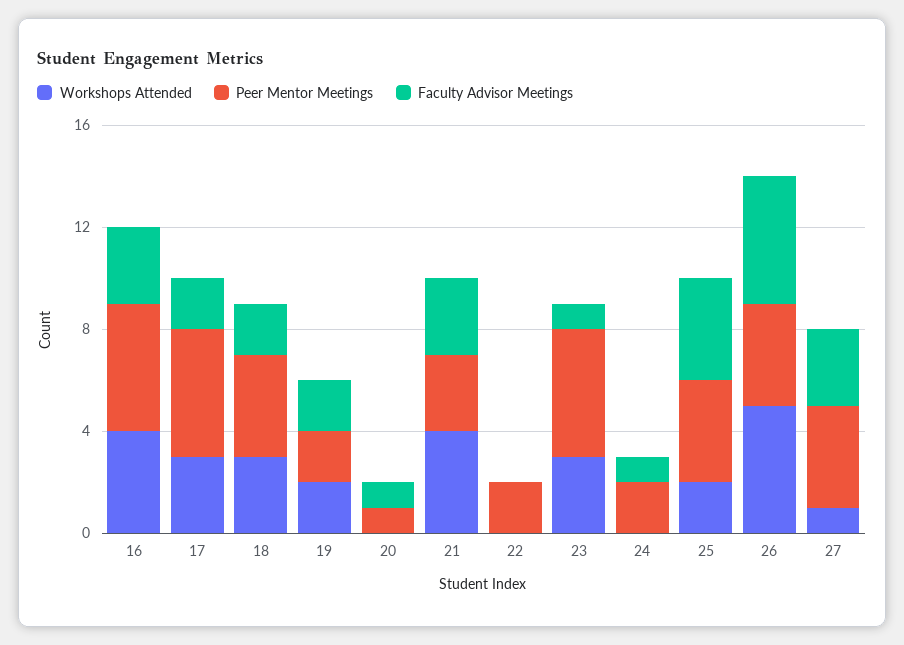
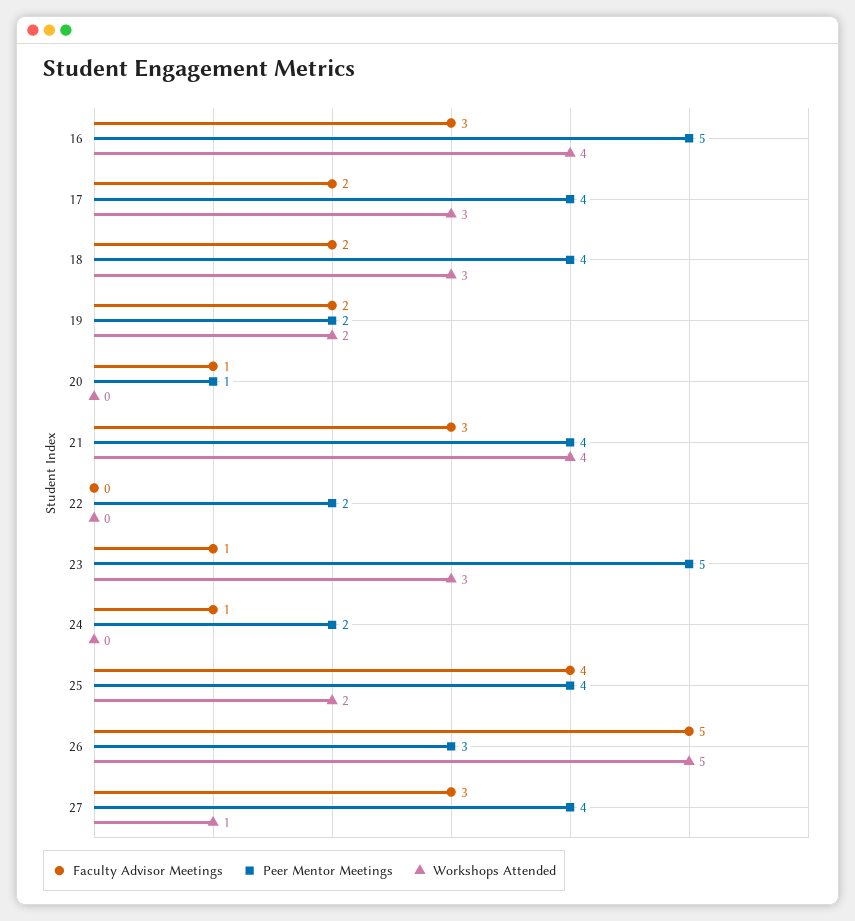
Peer Mentor Meetings, 17: 5 -> 4
Peer Mentor Meetings, 21: 3 -> 4
Peer Mentor Meetings, 26: 4 -> 3

